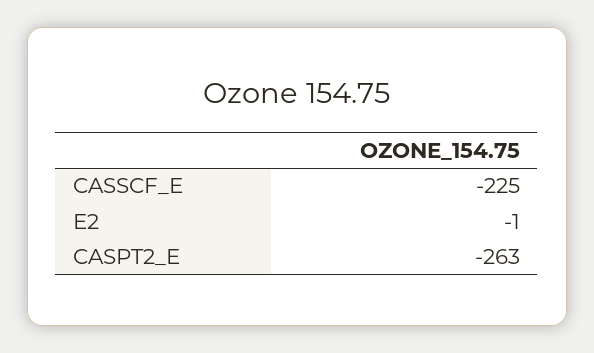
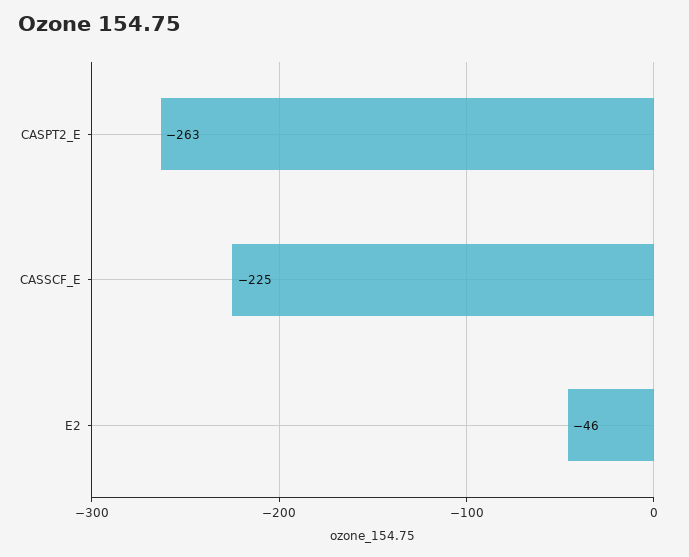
E2: -1 -> -46

